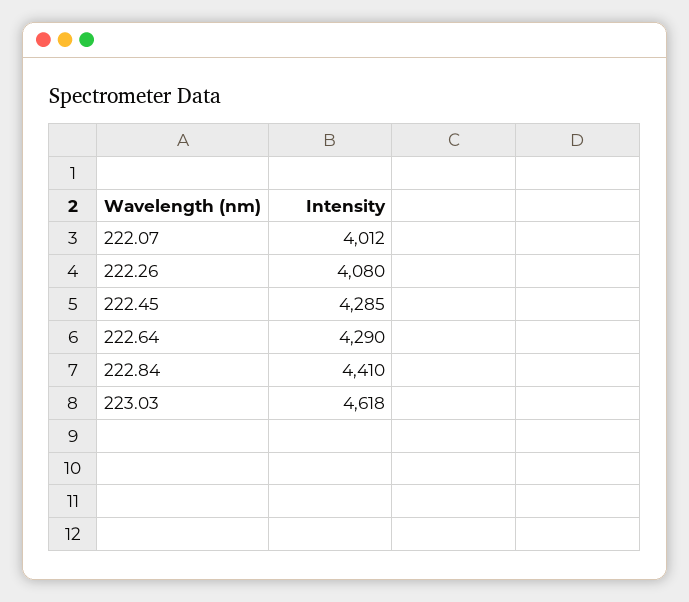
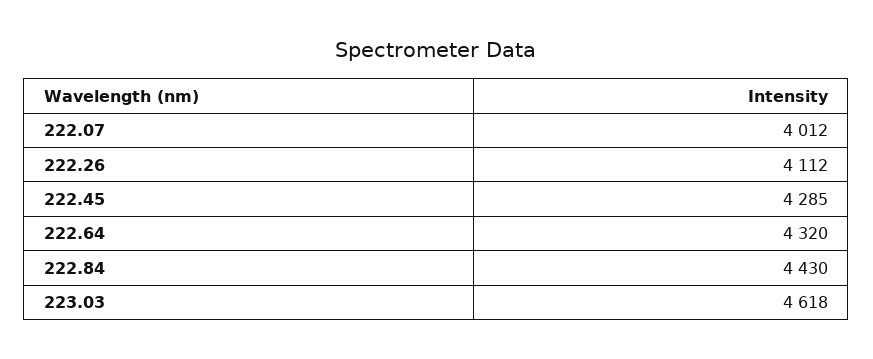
222.26: 4080 -> 4112
222.64: 4290 -> 4320
222.84: 4410 -> 4430

